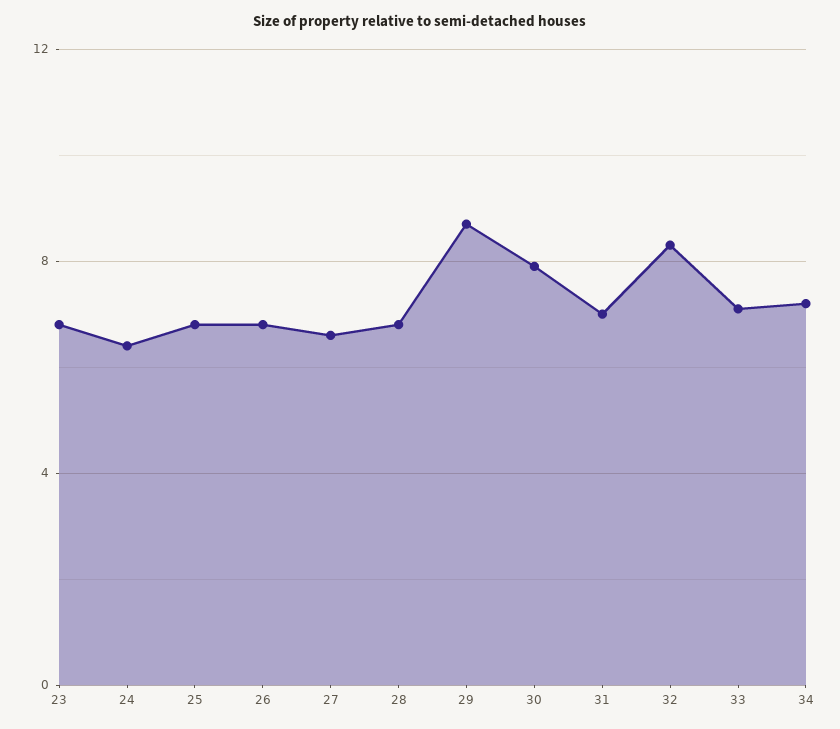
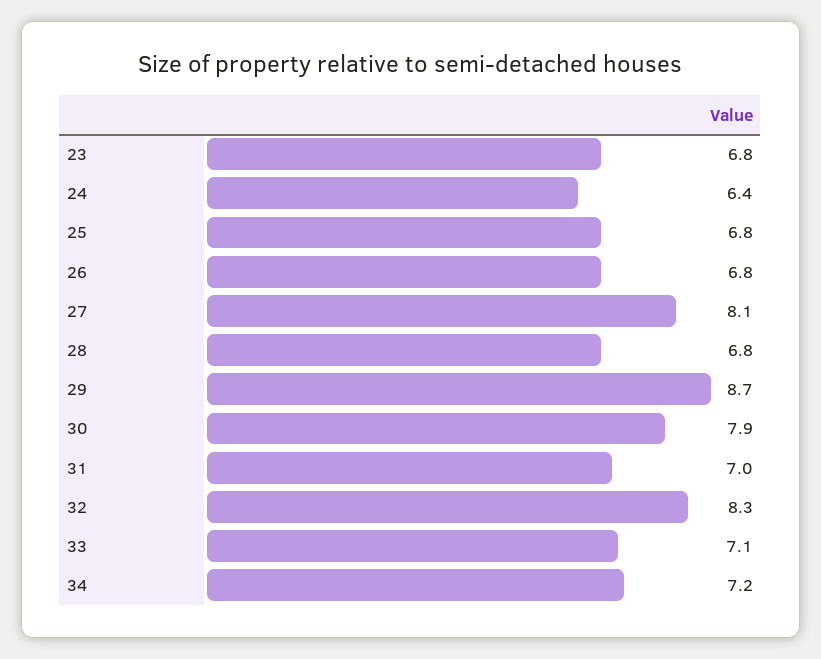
27: 6.5 -> 8.1

